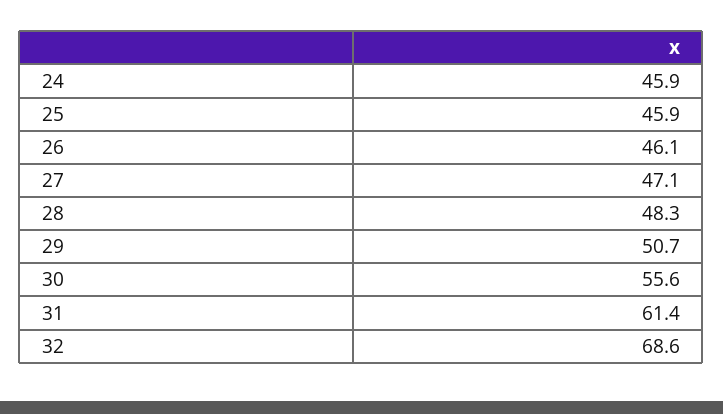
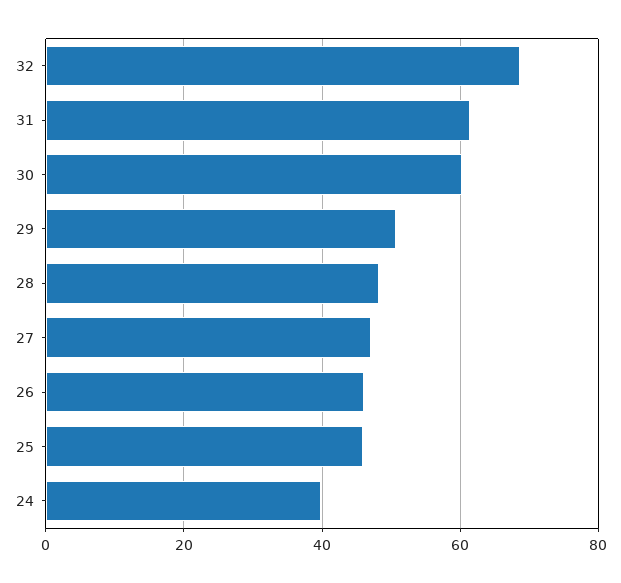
24: 45.9 -> 40
30: 55.6 -> 60

